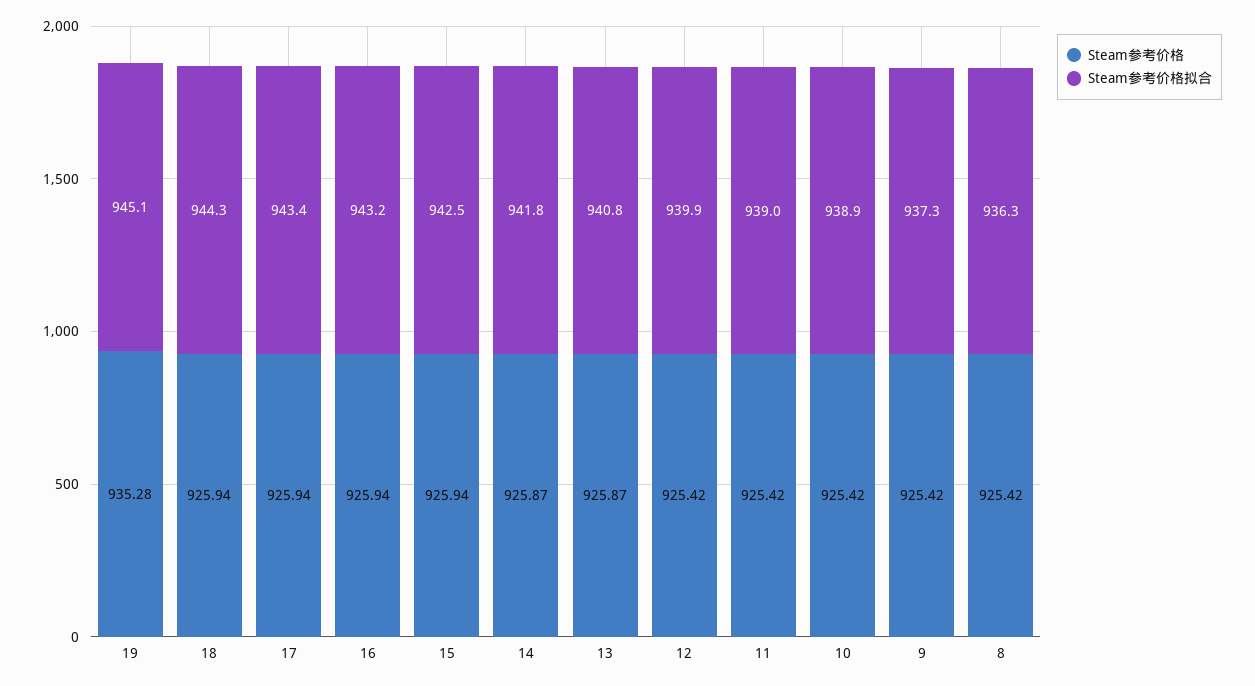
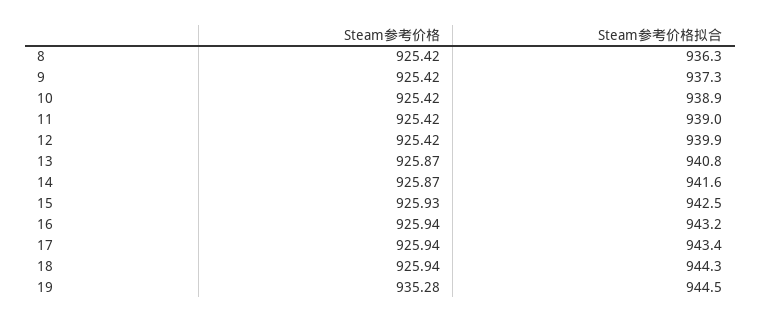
Steam参考价格拟合, 19: 945.1 -> 944.5
Steam参考价格, 15: 925.94 -> 925.93
Steam参考价格拟合, 14: 941.8 -> 941.6

